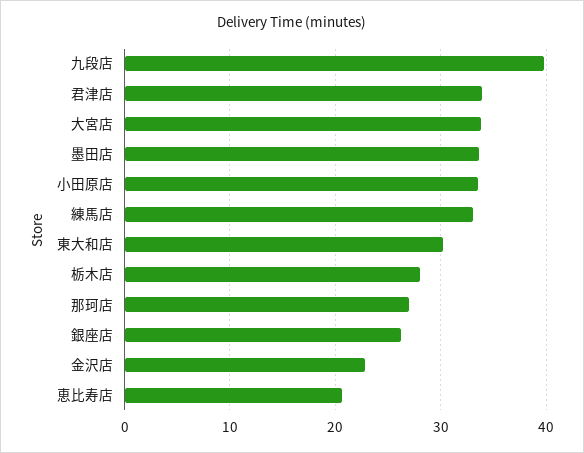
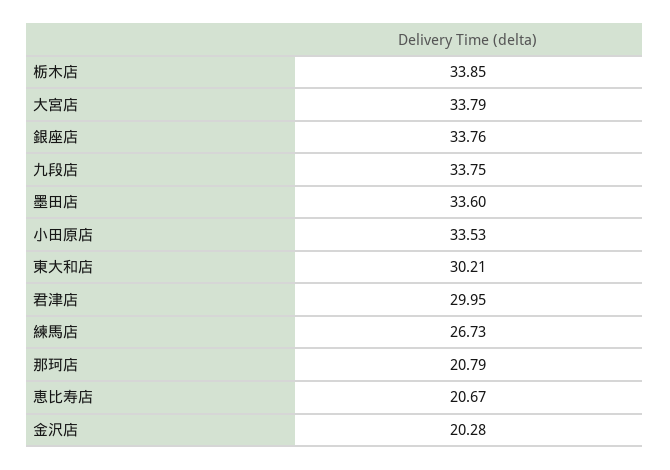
九段店: 40 -> 33.75
君津店: 34 -> 29.95
練馬店: 33 -> 26.73
栃木店: 28 -> 33.85
那珂店: 27 -> 20.79
銀座店: 26 -> 33.76
金沢店: 23 -> 20.28

